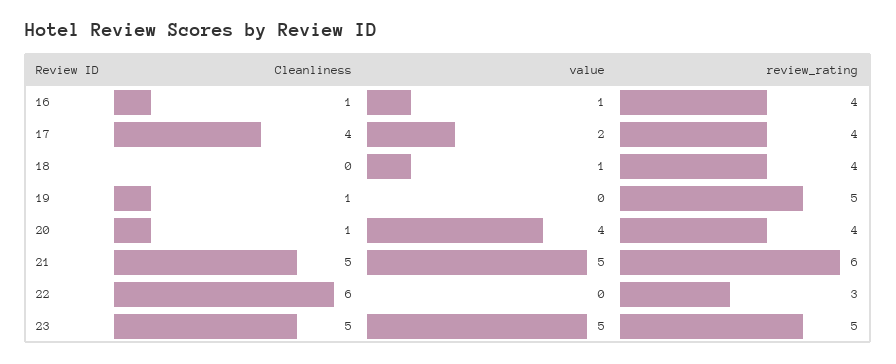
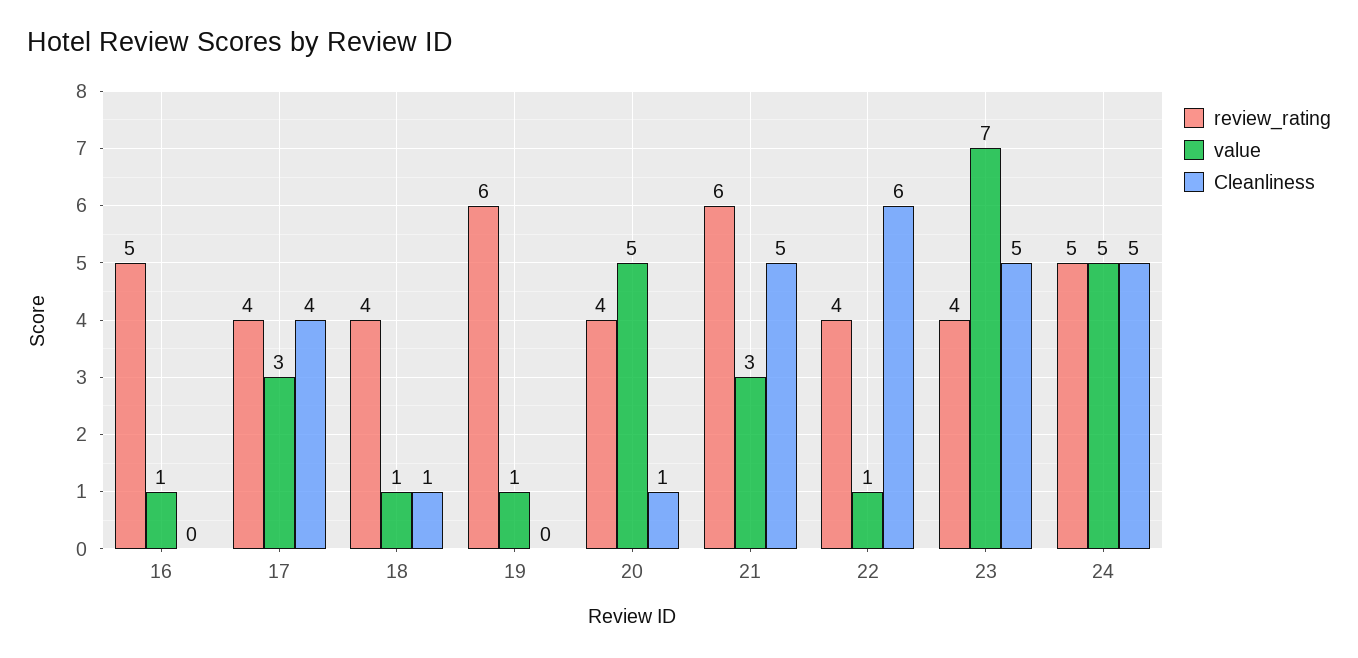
Cleanliness, 16: 1 -> 0
review_rating, 16: 4 -> 5
value, 17: 2 -> 3
Cleanliness, 18: 0 -> 1
Cleanliness, 19: 1 -> 0
value, 19: 0 -> 1
review_rating, 19: 5 -> 6
value, 20: 4 -> 5
value, 21: 5 -> 3
value, 22: 0 -> 1
review_rating, 22: 3 -> 4
value, 23: 5 -> 7
review_rating, 23: 5 -> 4
review_rating, 24: none -> 5
value, 24: none -> 5
Cleanliness, 24: none -> 5

